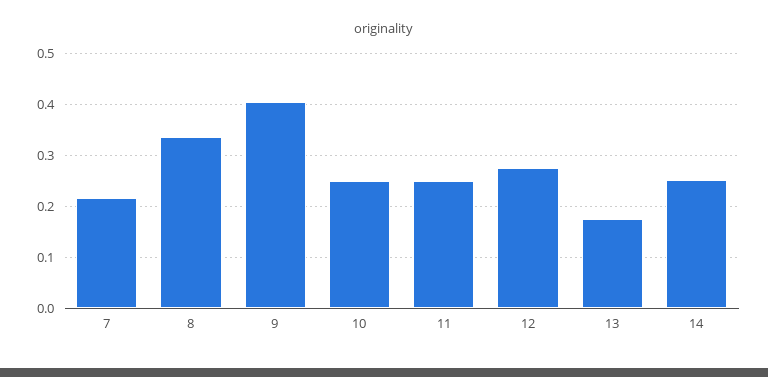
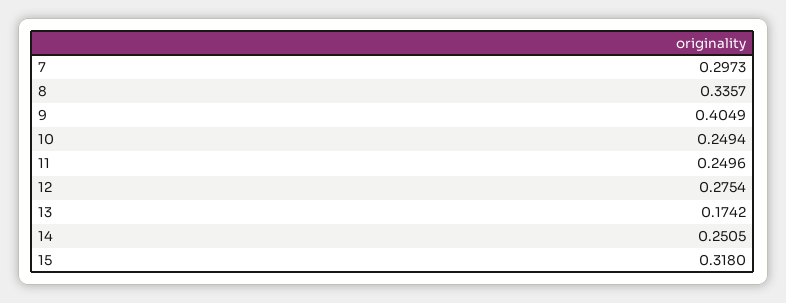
7: 0.22 -> 0.2973
15: none -> 0.318

